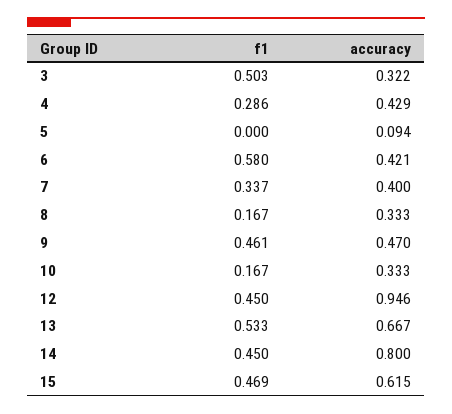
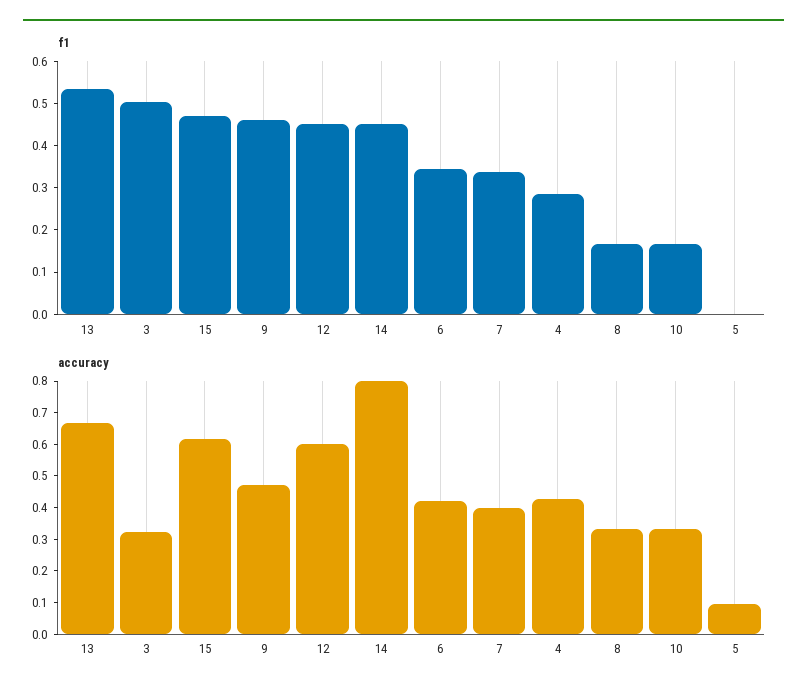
f1, 6: 0.58 -> 0.34
accuracy, 12: 0.946 -> 0.6

